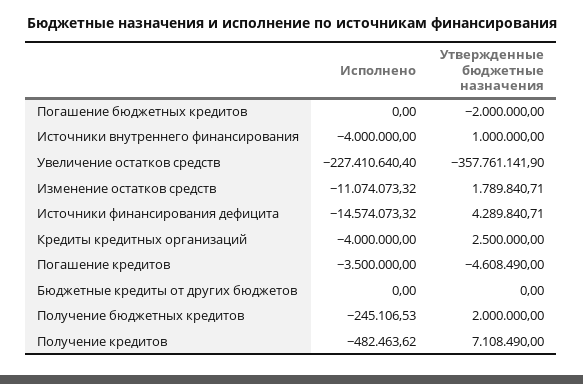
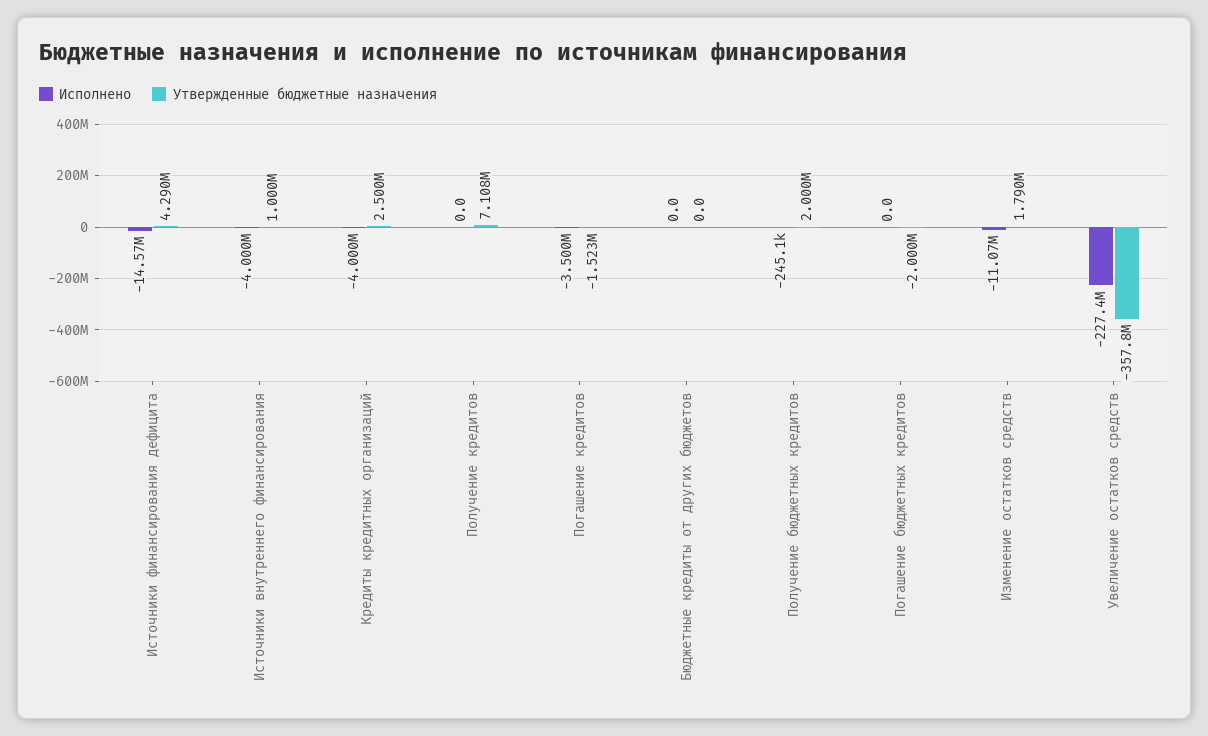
Утвержденные бюджетные назначения, Погашение кредитов: -4608490 -> -1523000
Исполнено, Получение кредитов: -482463.62 -> 0

